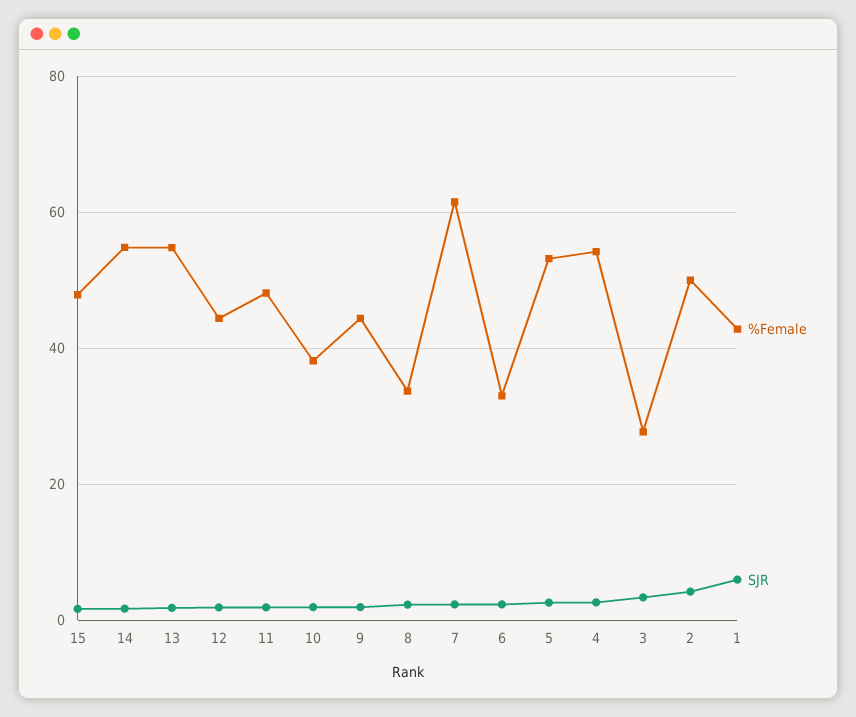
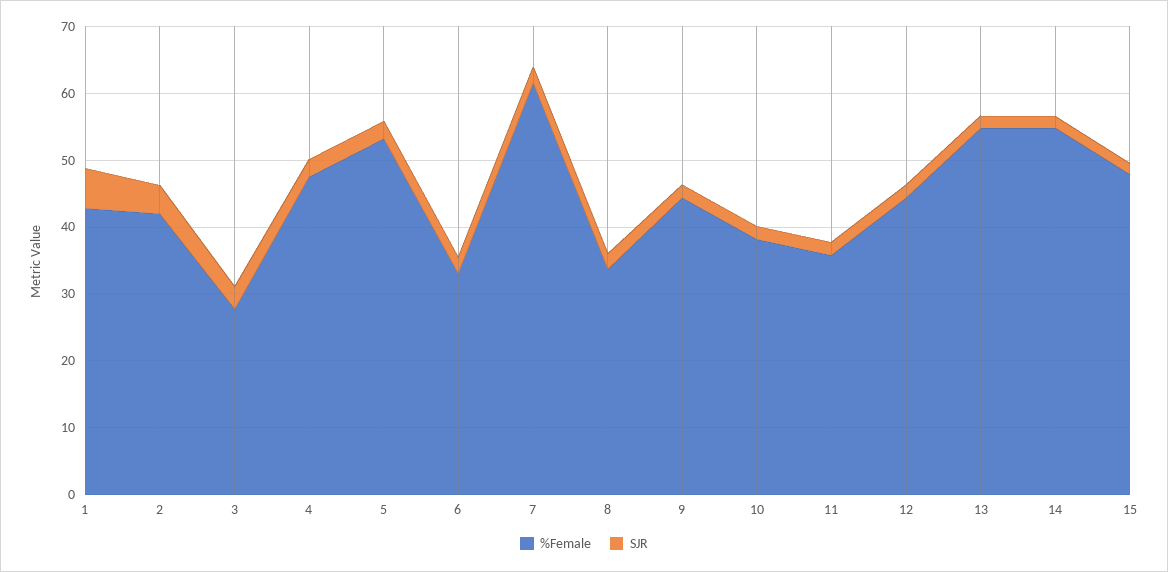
%Female, 11: 48 -> 36
%Female, 4: 54 -> 48
%Female, 2: 50 -> 42

